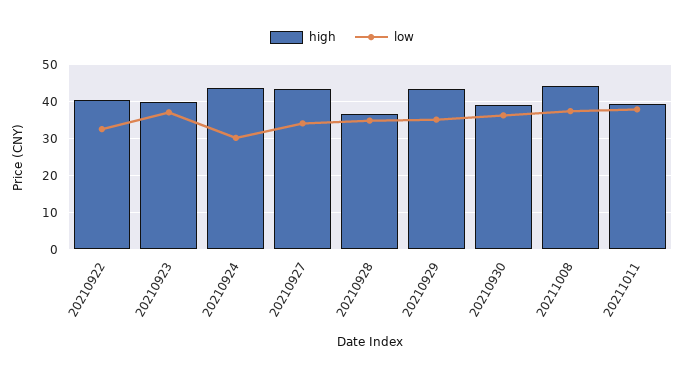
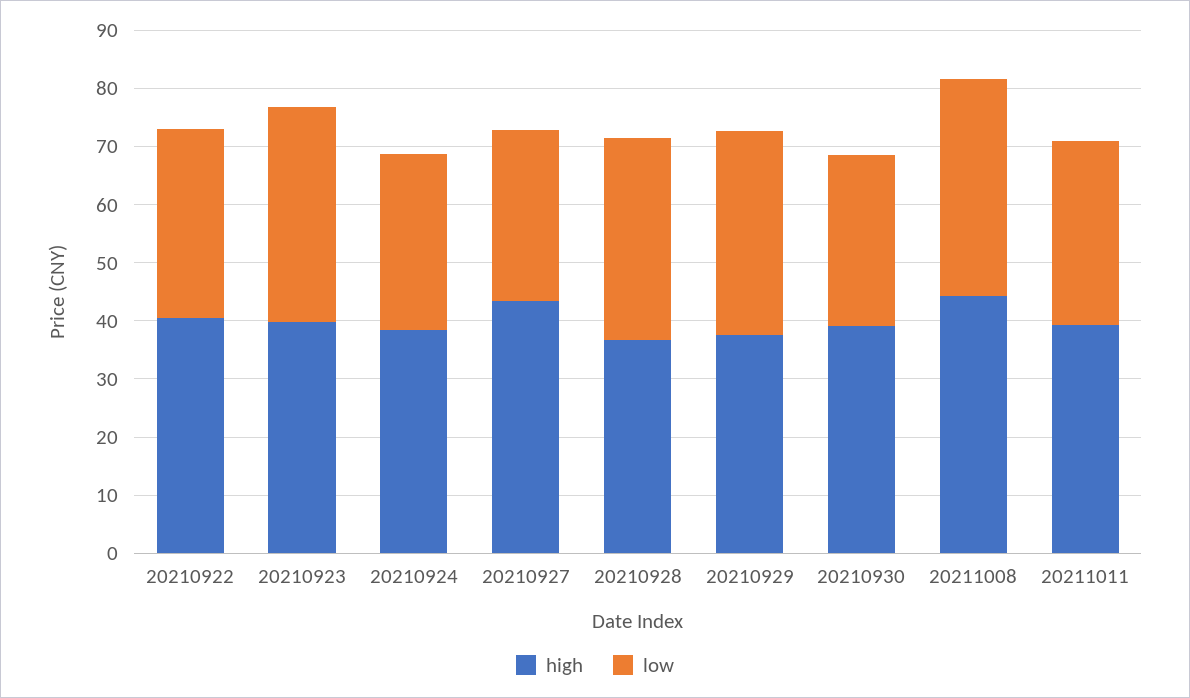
high, 20210924: 44 -> 38
low, 20210927: 34 -> 30
high, 20210929: 44 -> 38
low, 20210930: 36 -> 30
low, 20211011: 38 -> 32

